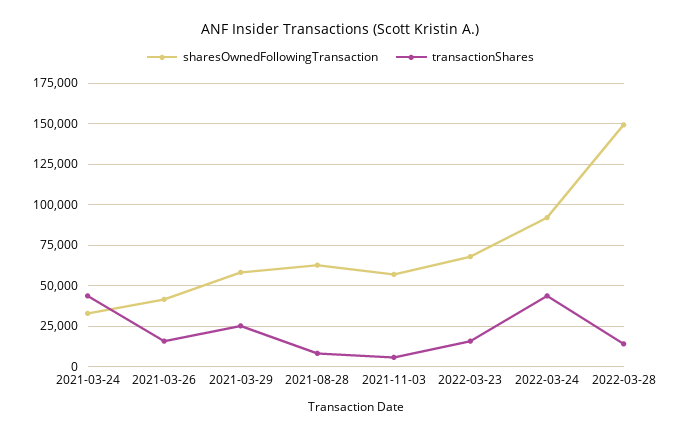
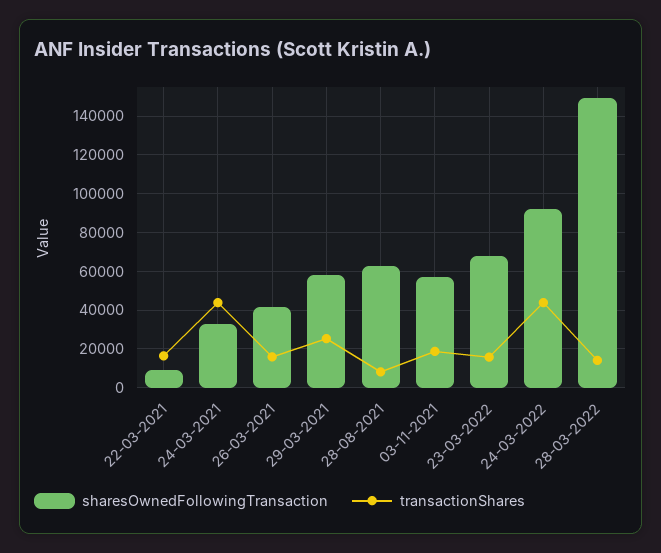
transactionShares, 2021-11-03: 5000 -> 20000
sharesOwnedFollowingTransaction, 22-03-2021: none -> 10000
transactionShares, 22-03-2021: none -> 15000

